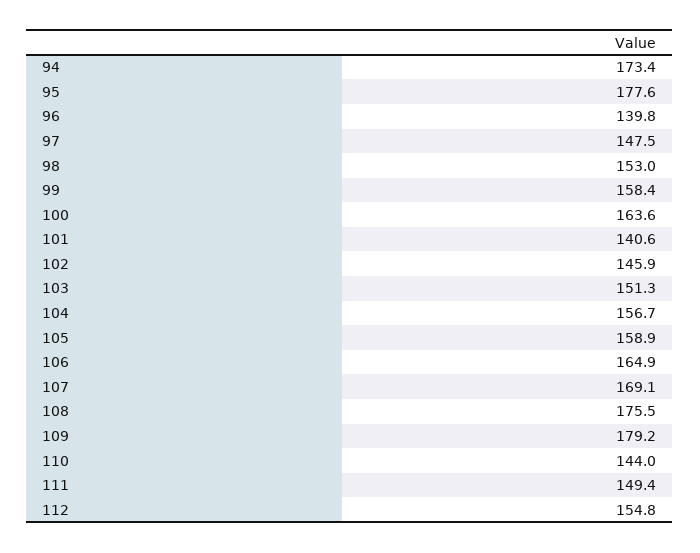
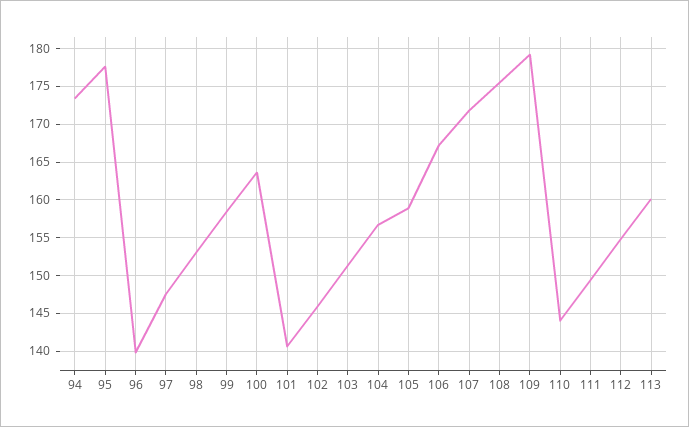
106: 164.9 -> 167
107: 169.1 -> 172
113: none -> 160

